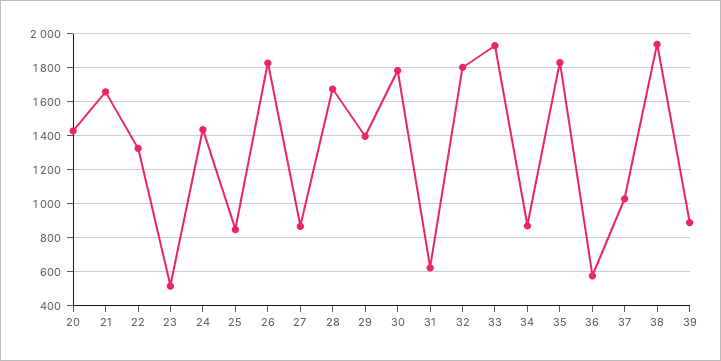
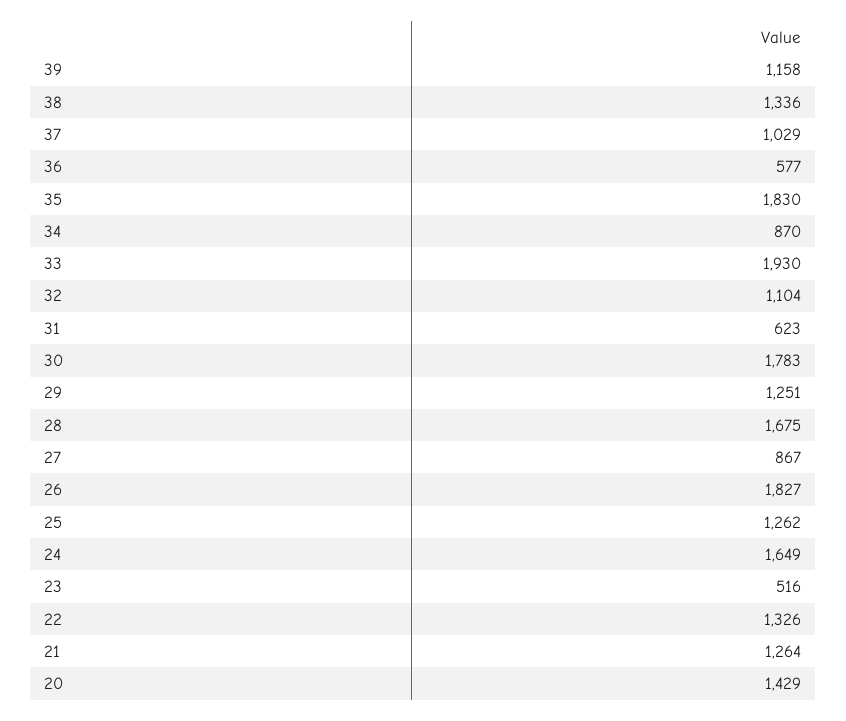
21: 1650 -> 1264
24: 1450 -> 1649
25: 850 -> 1262
29: 1400 -> 1251
32: 1800 -> 1104
38: 1950 -> 1336
39: 900 -> 1158

